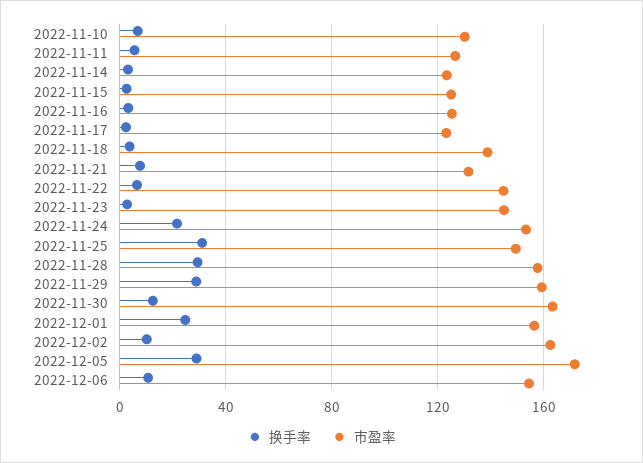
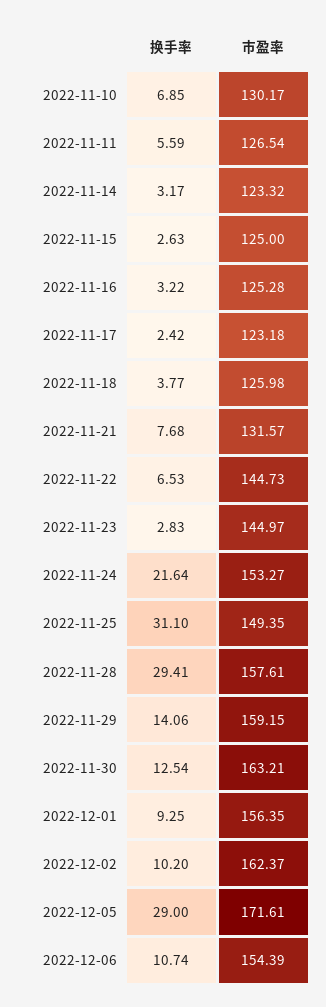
市盈率, 2022-11-18: 140 -> 125.98
换手率, 2022-11-29: 30 -> 14.06
换手率, 2022-12-01: 25 -> 9.25

